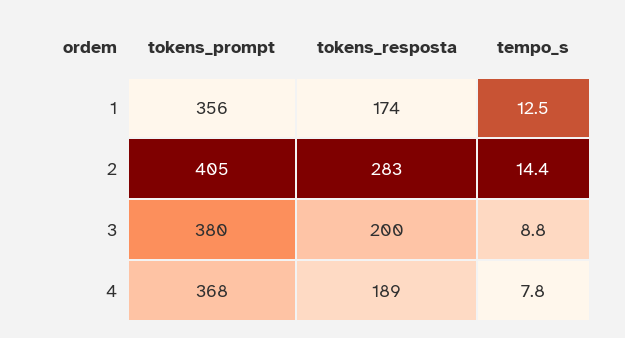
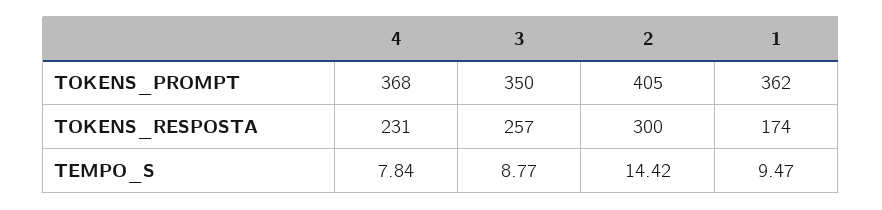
tokens_prompt, 1: 356 -> 362
tempo_s, 1: 12.5 -> 9.47
tokens_resposta, 2: 283 -> 300
tokens_prompt, 3: 380 -> 350
tokens_resposta, 3: 200 -> 257
tokens_resposta, 4: 189 -> 231

